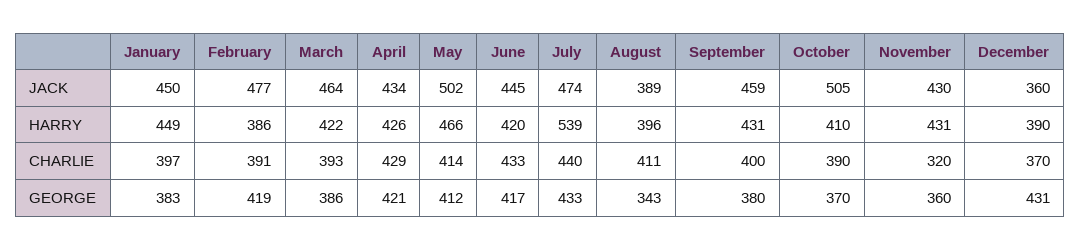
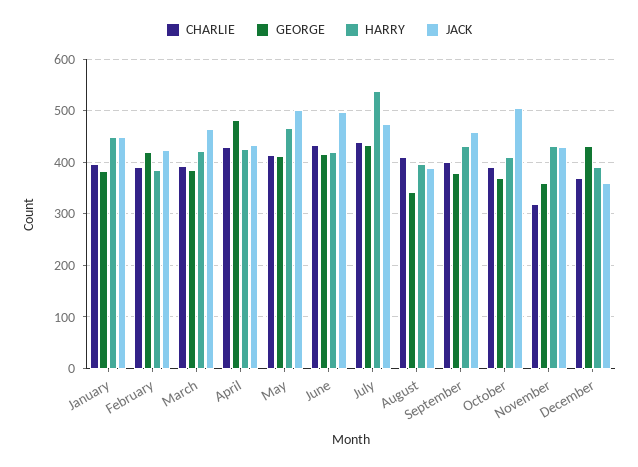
JACK, February: 477 -> 420
JACK, June: 445 -> 500
GEORGE, April: 421 -> 480

